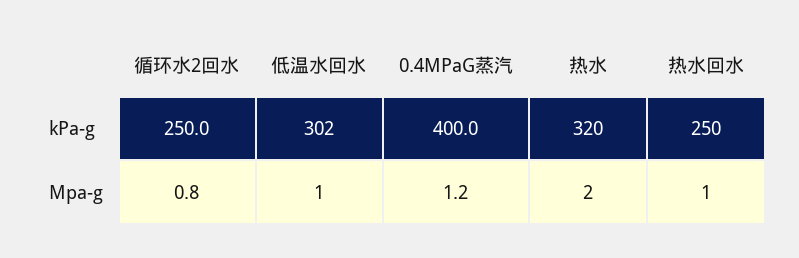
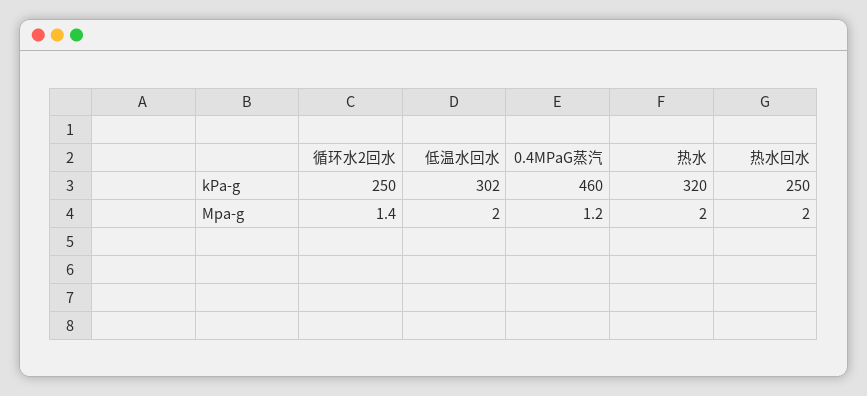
0.4MPaG蒸汽, kPa-g: 400 -> 460
循环水2回水, Mpa-g: 0.8 -> 1.4
低温水回水, Mpa-g: 1 -> 2
热水回水, Mpa-g: 1 -> 2

